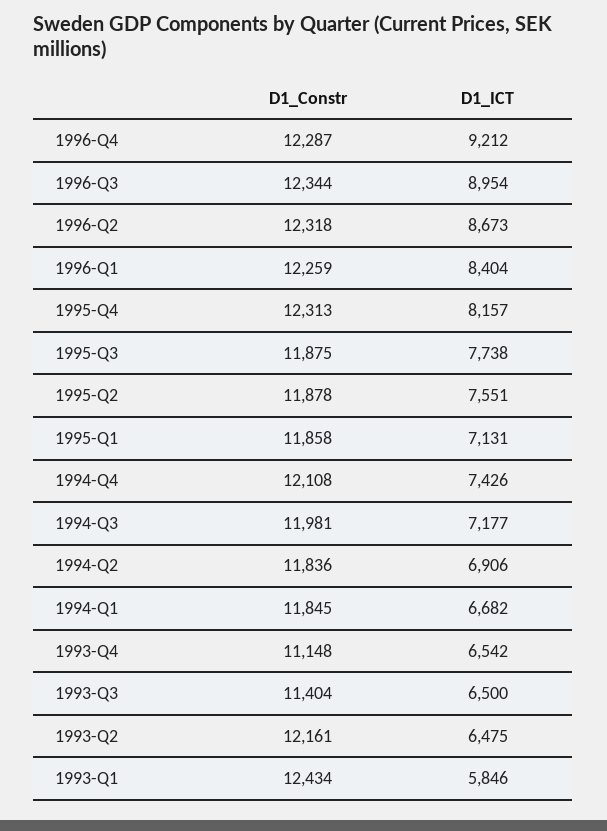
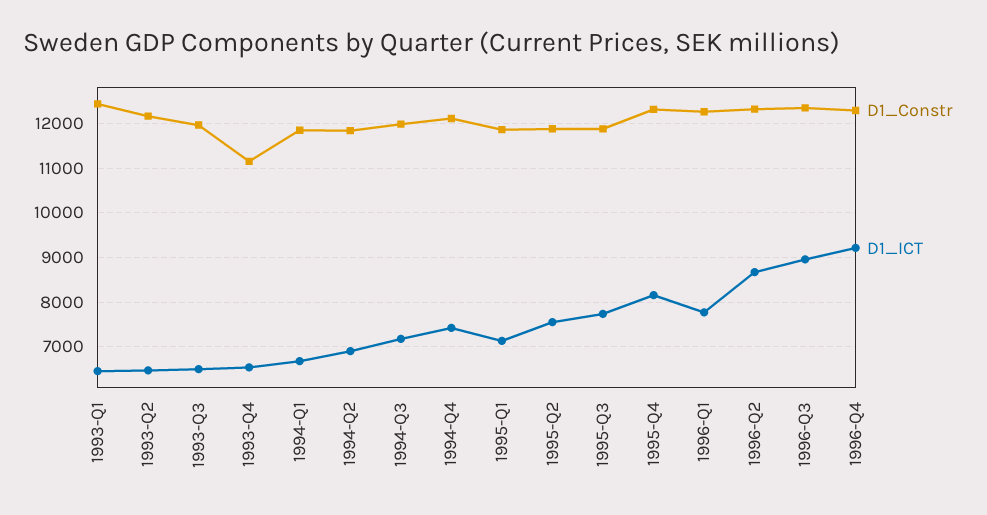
D1_ICT, 1996-Q1: 8404 -> 7800
D1_Constr, 1993-Q3: 11404 -> 12000
D1_ICT, 1993-Q1: 5846 -> 6400

